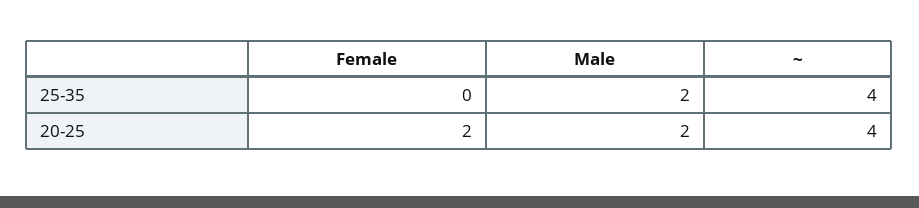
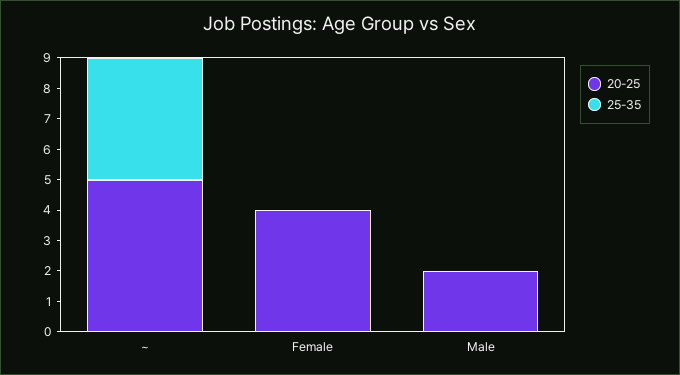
25-35, Male: 2 -> 0
20-25, Female: 2 -> 4
20-25, ~: 4 -> 5

